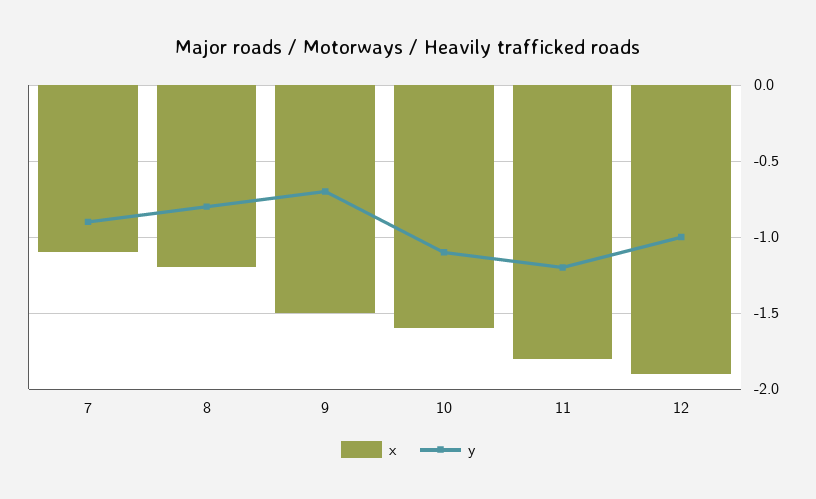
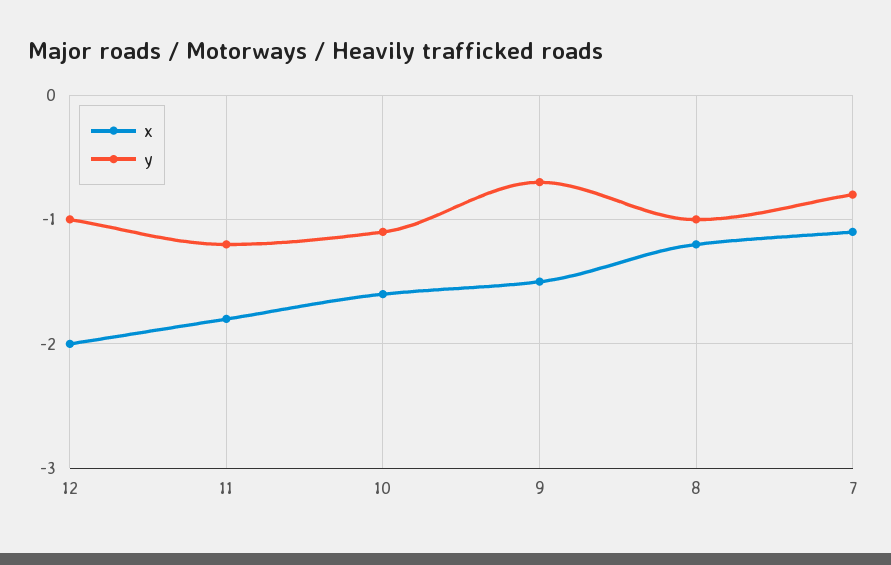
y, 7: -0.9 -> -0.8
y, 8: -0.8 -> -1
x, 12: -1.9 -> -2

